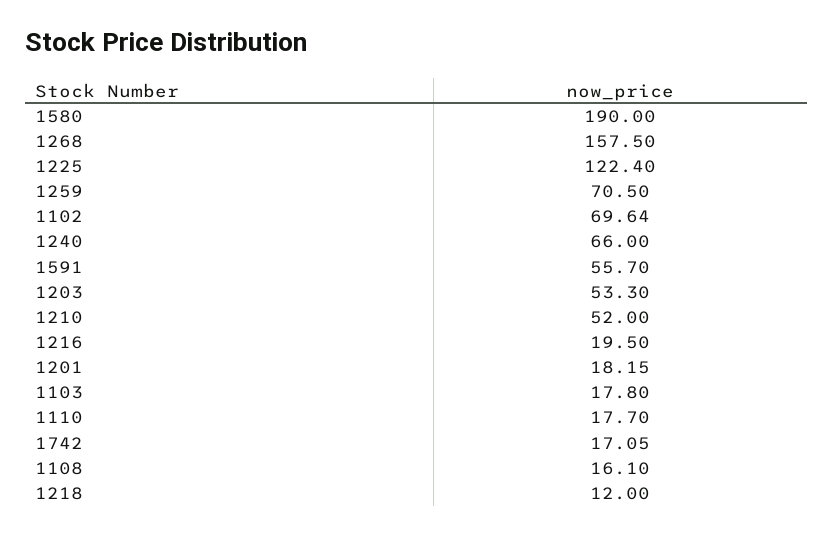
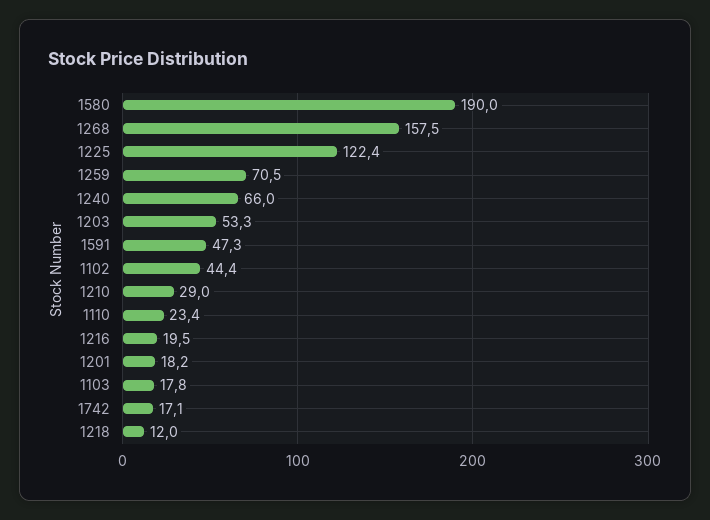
1102: 69.64 -> 44.4
1591: 55.7 -> 47.3
1210: 52 -> 29
1110: 17.7 -> 23.4
1108: 16.1 -> none

